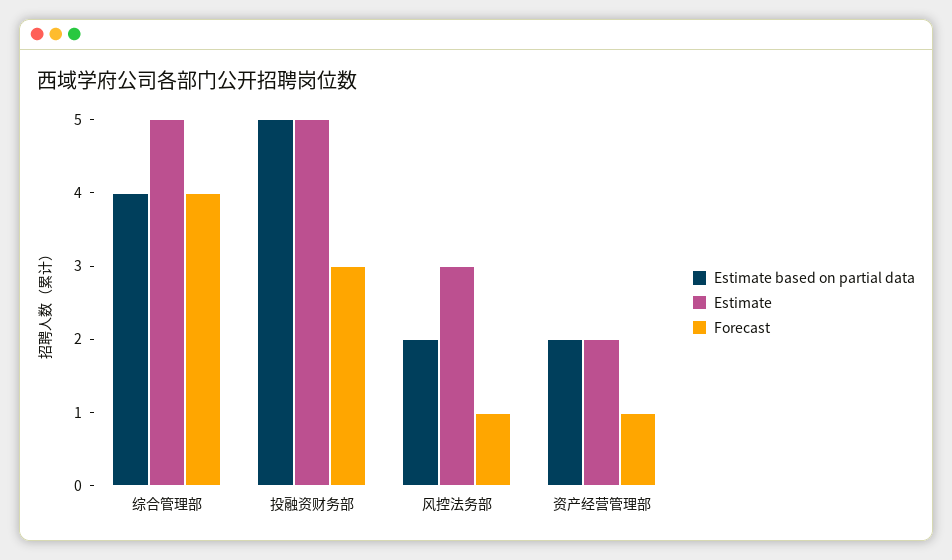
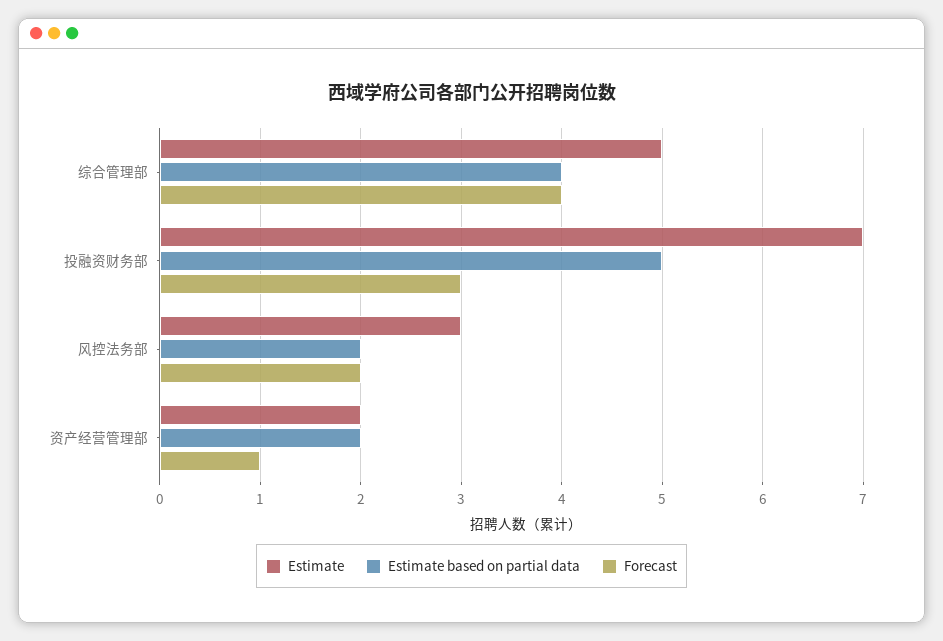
Estimate, 投融资财务部: 5 -> 7
Forecast, 风控法务部: 1 -> 2

